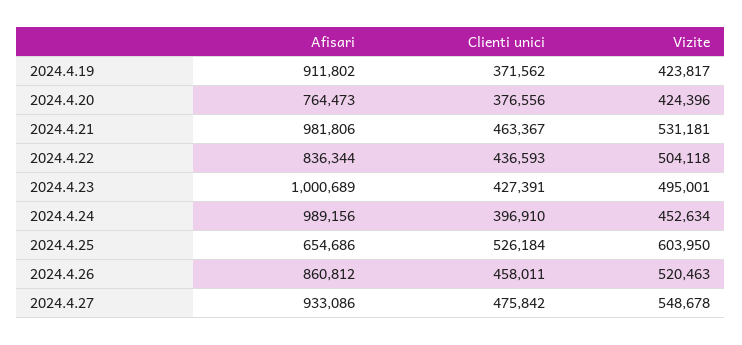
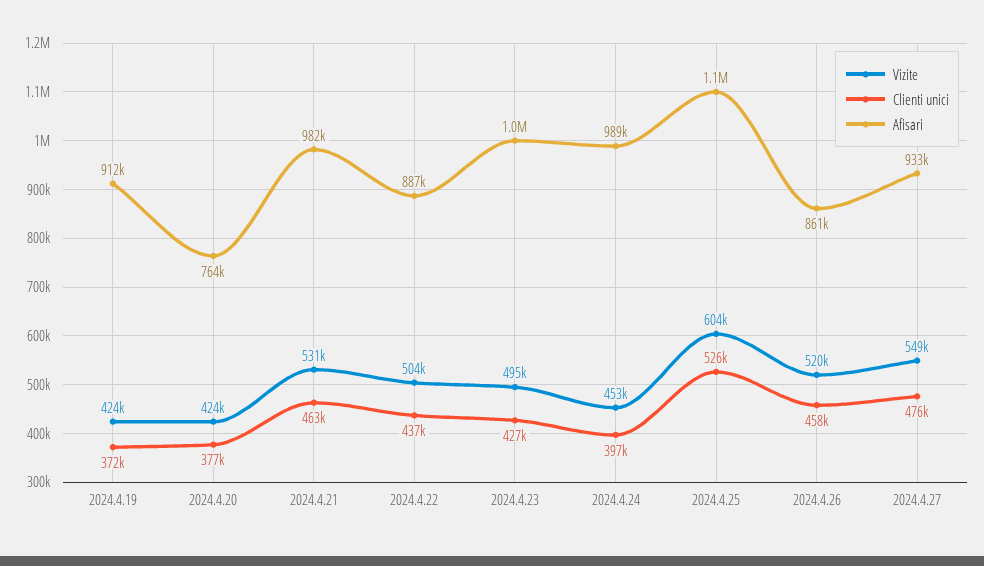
Afisari, 2024.4.22: 836344 -> 887000
Afisari, 2024.4.25: 654686 -> 1100000

